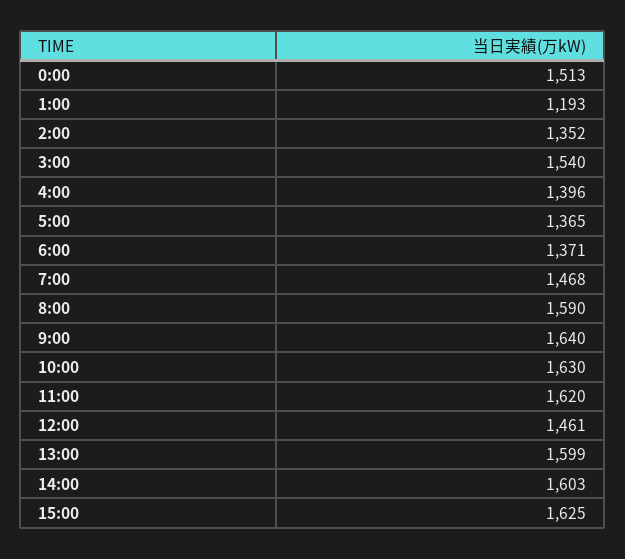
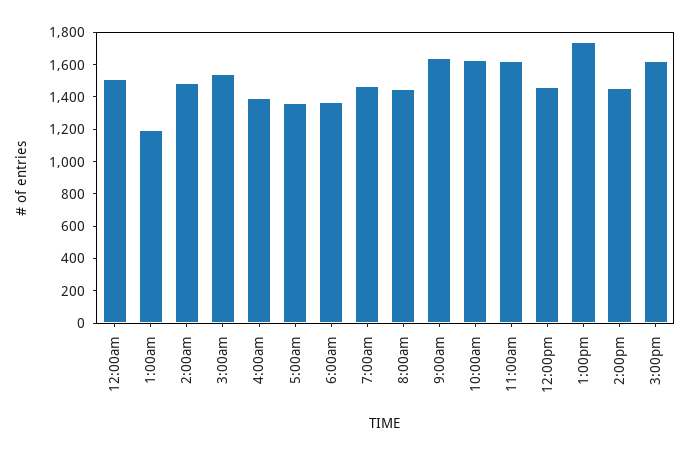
2:00: 1352 -> 1500
8:00: 1590 -> 1450
13:00: 1599 -> 1750
14:00: 1603 -> 1450

